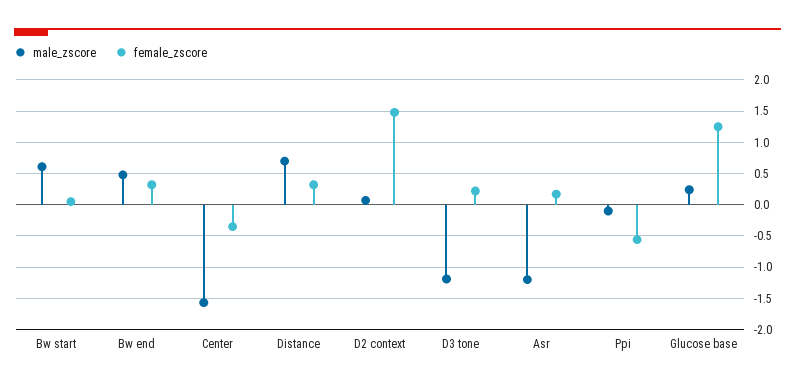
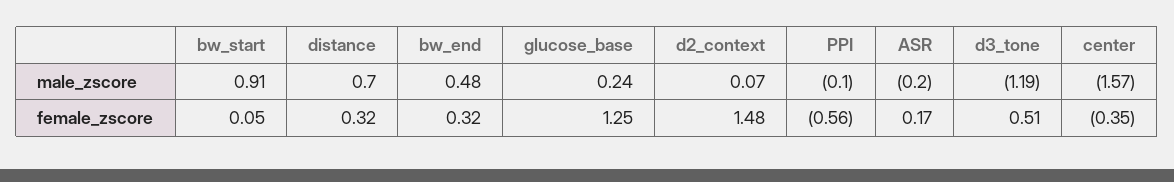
male_zscore, Bw start: 0.6 -> 0.91
female_zscore, D3 tone: 0.2 -> 0.51
male_zscore, Asr: -1.2 -> -0.2

